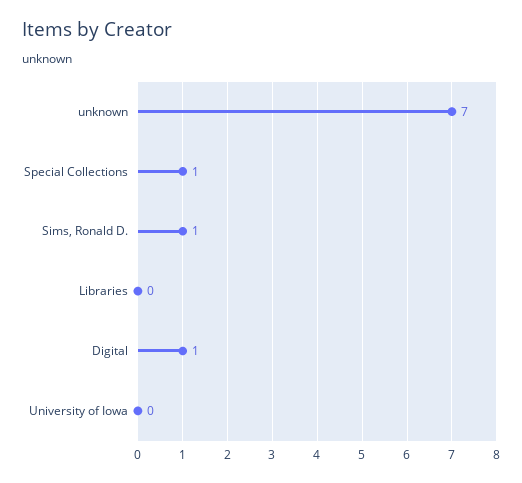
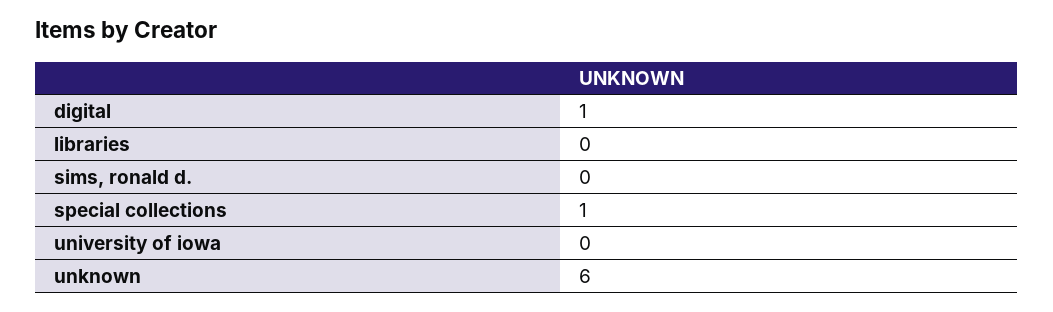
unknown: 7 -> 6
Sims, Ronald D.: 1 -> 0

